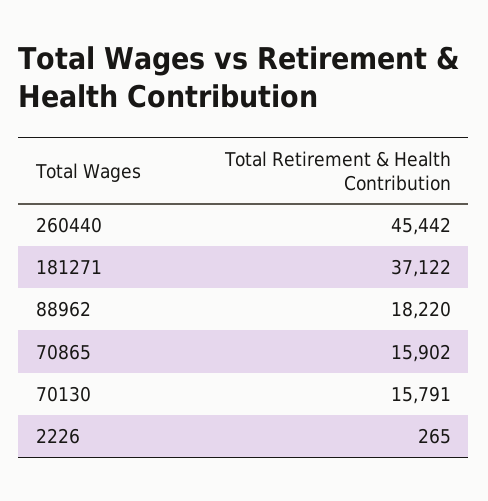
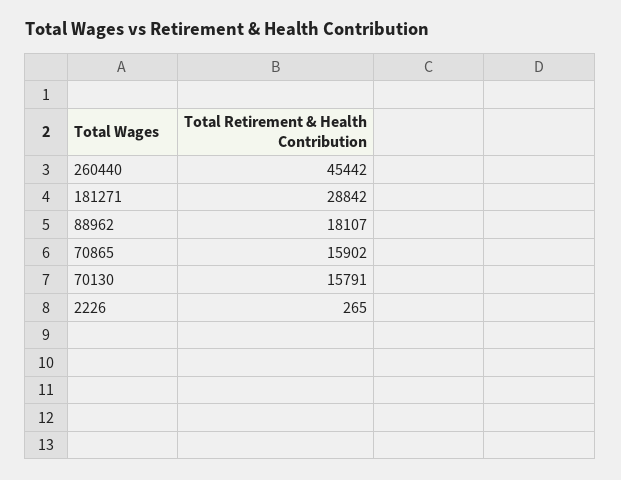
181271: 37122 -> 28842
88962: 18220 -> 18107

